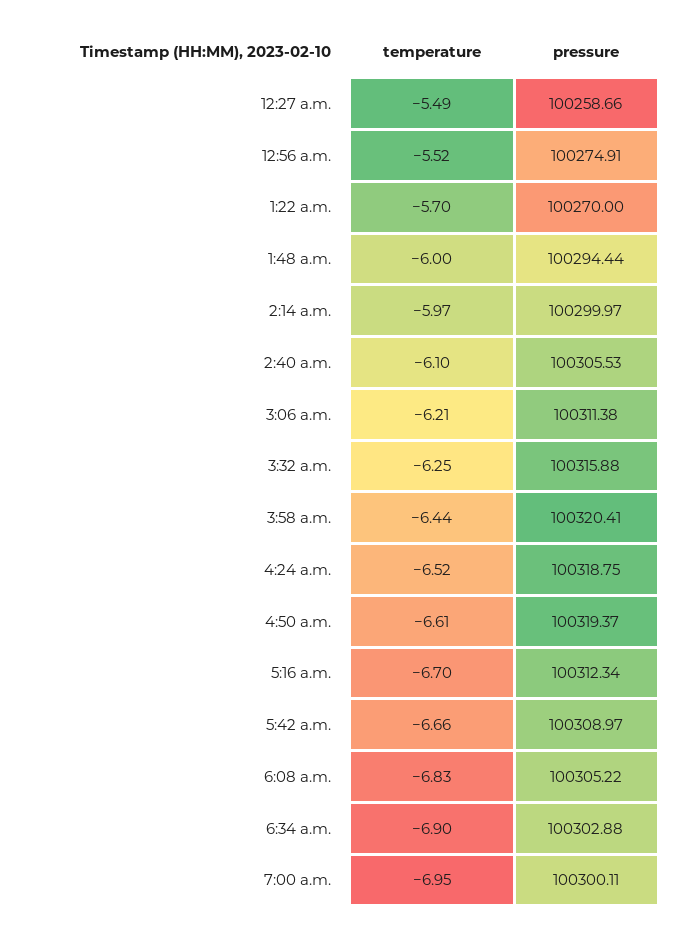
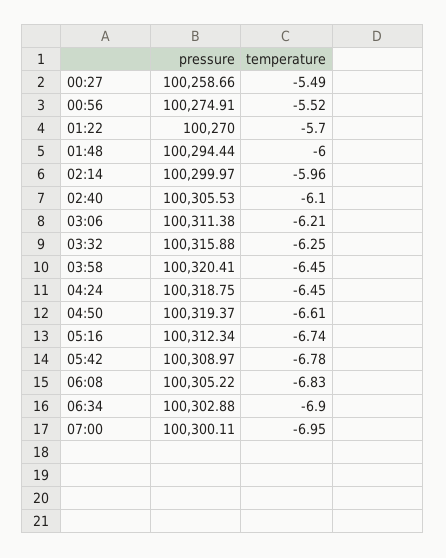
temperature, 2:14 a.m.: -5.97 -> -5.96
temperature, 3:58 a.m.: -6.44 -> -6.45
temperature, 4:24 a.m.: -6.52 -> -6.45
temperature, 5:16 a.m.: -6.7 -> -6.74
temperature, 5:42 a.m.: -6.66 -> -6.78

